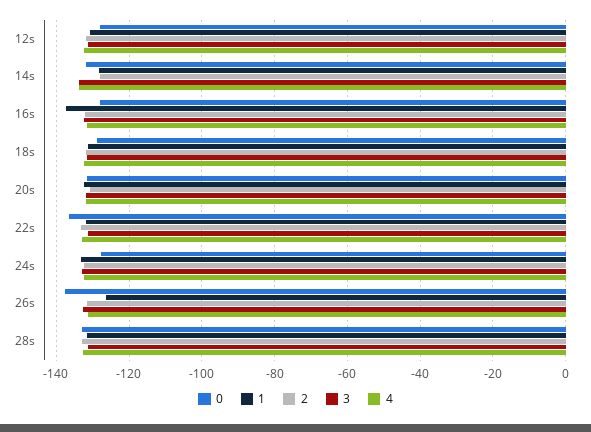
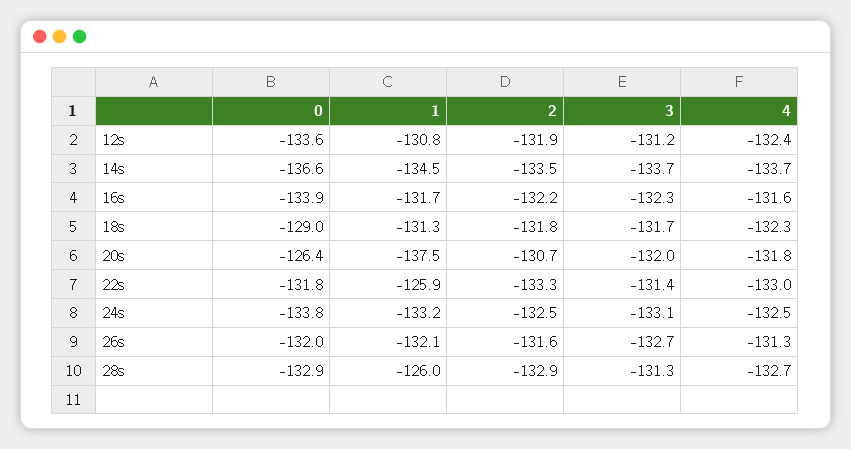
0, 12s: -128 -> -133.6
0, 14s: -132 -> -136.6
1, 14s: -128 -> -134.5
2, 14s: -128 -> -133.5
0, 16s: -128 -> -133.9
1, 16s: -138 -> -131.7
0, 20s: -132 -> -126.4
1, 20s: -132 -> -137.5
0, 22s: -136 -> -131.8
1, 22s: -132 -> -125.9
0, 24s: -128 -> -133.8
0, 26s: -138 -> -132
1, 26s: -126 -> -132.1
1, 28s: -132 -> -126

